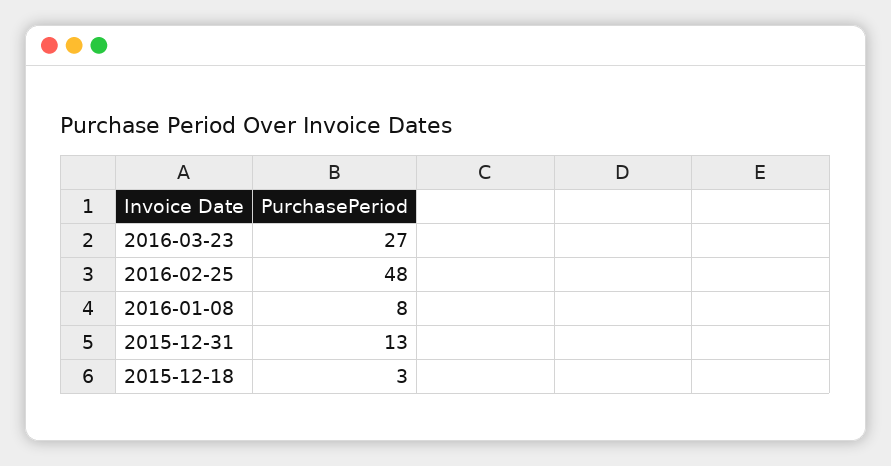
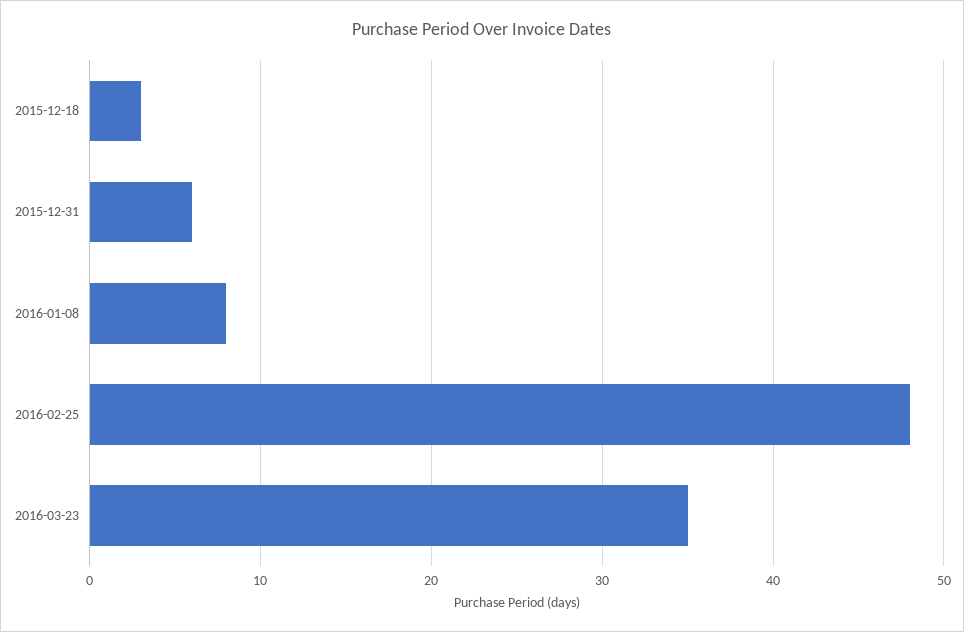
2016-03-23: 27 -> 35
2015-12-31: 13 -> 6

